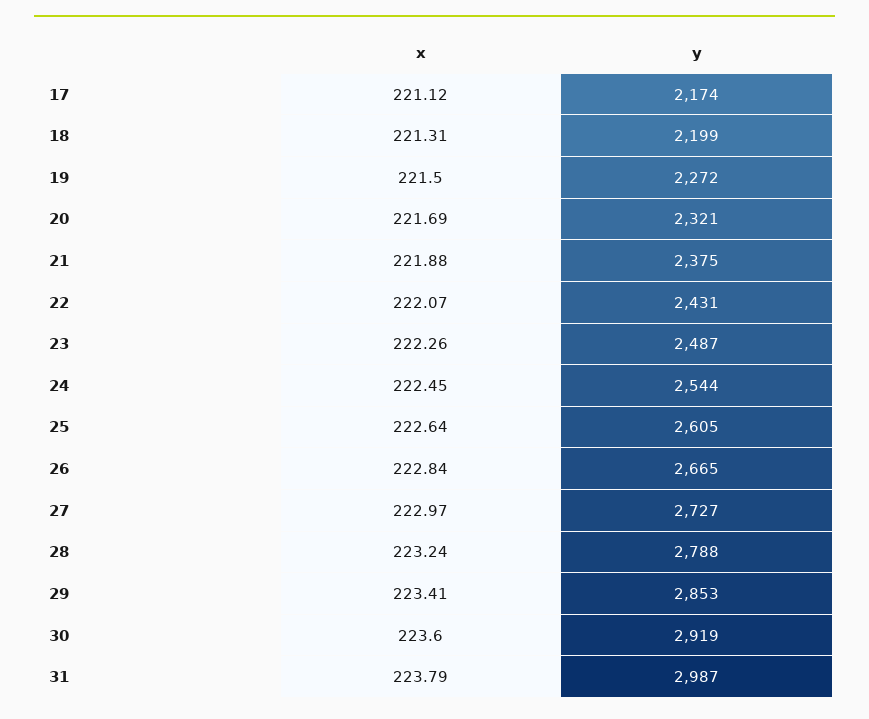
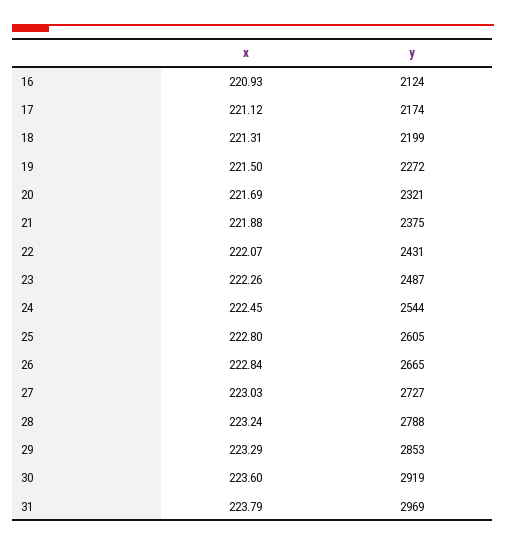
x, 25: 222.64 -> 222.8
x, 27: 222.97 -> 223.03
x, 29: 223.41 -> 223.29
y, 31: 2987 -> 2969
x, 16: none -> 220.93
y, 16: none -> 2124

